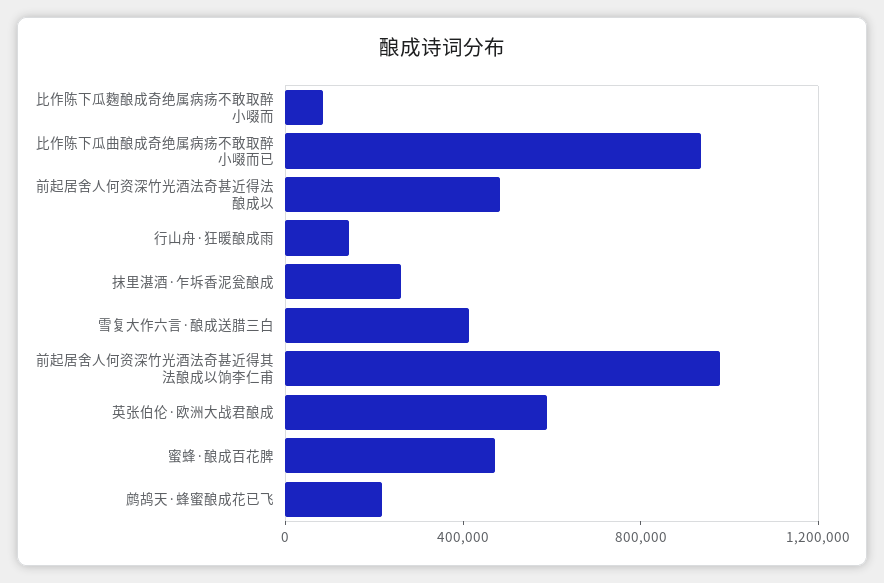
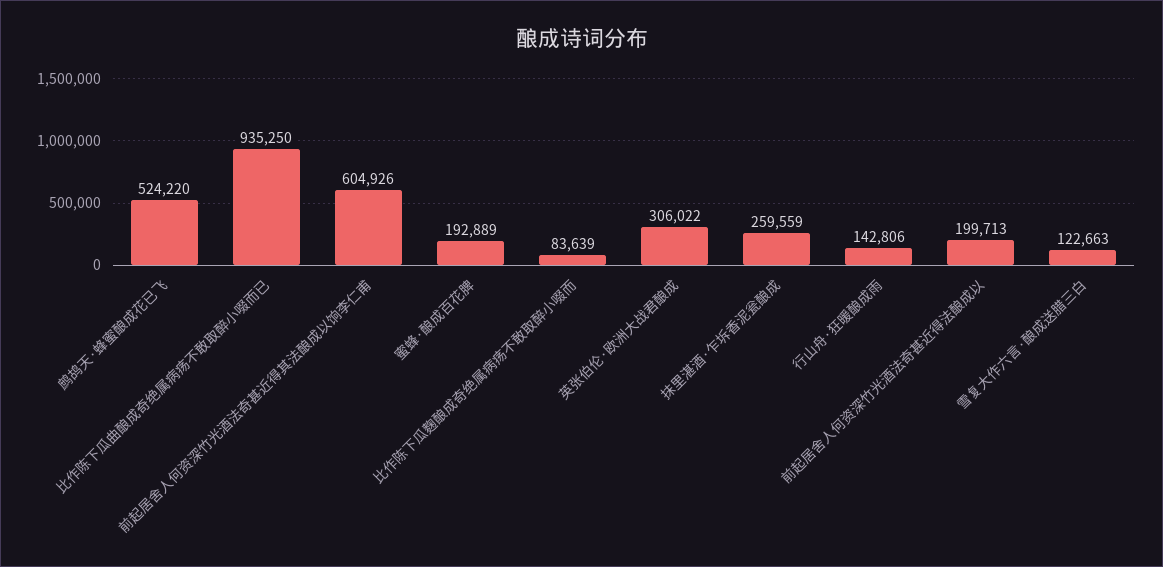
前起居舍人何资深竹光酒法奇甚近得法酿成以: 500000 -> 199713
雪复大作六言·酿成送腊三白: 400000 -> 122663
前起居舍人何资深竹光酒法奇甚近得其法酿成以饷李仁甫: 1000000 -> 604926
英张伯伦·欧洲大战君酿成: 600000 -> 306022
蜜蜂·酿成百花脾: 500000 -> 192889
鹧鸪天·蜂蜜酿成花已飞: 200000 -> 524220

